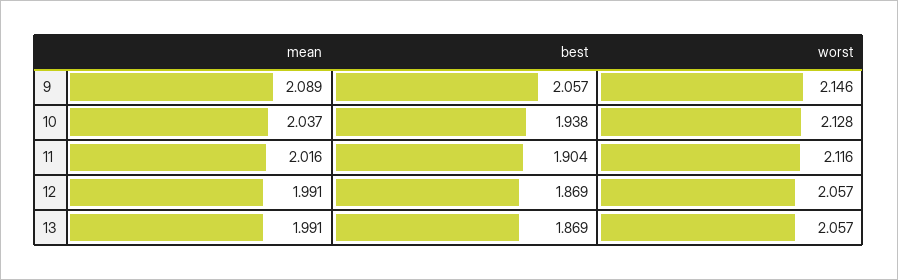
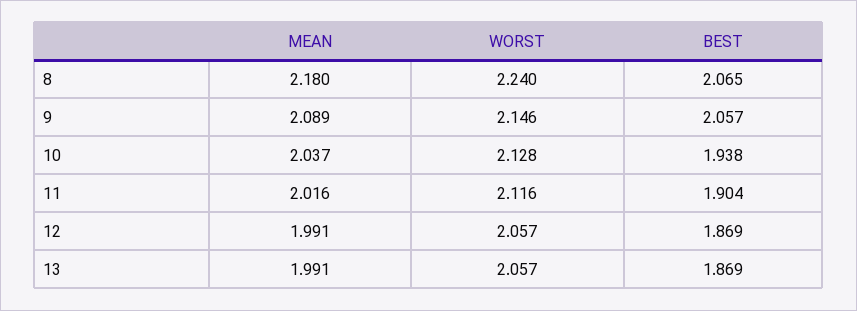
mean, 8: none -> 2.18
worst, 8: none -> 2.24
best, 8: none -> 2.065

